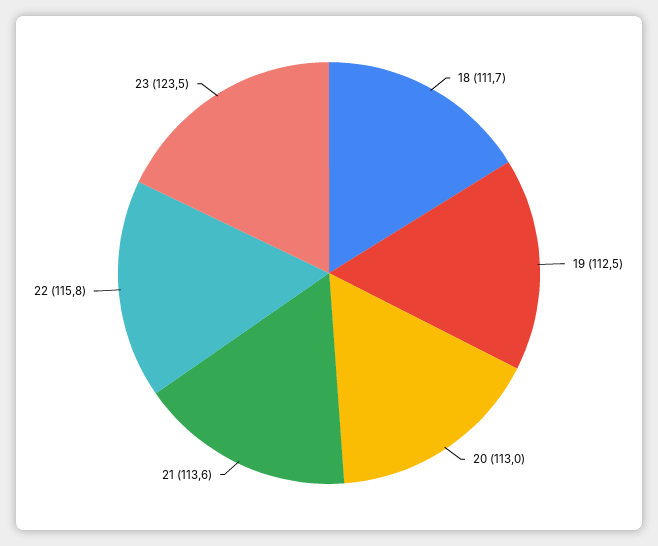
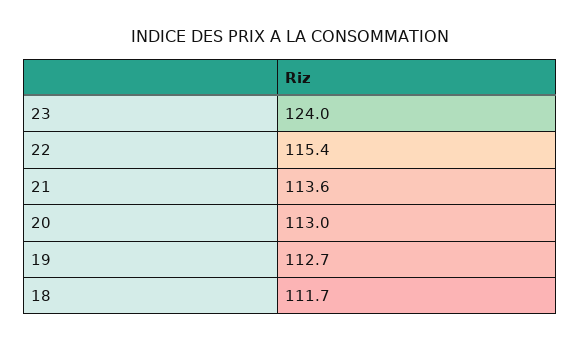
19: 112.5 -> 112.7
22: 115.8 -> 115.4
23: 123.5 -> 124

